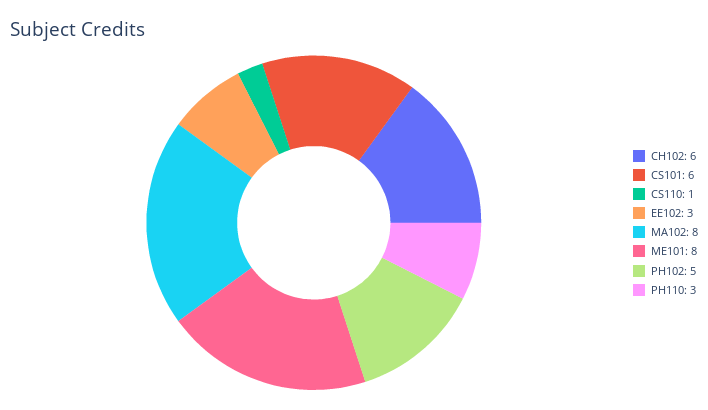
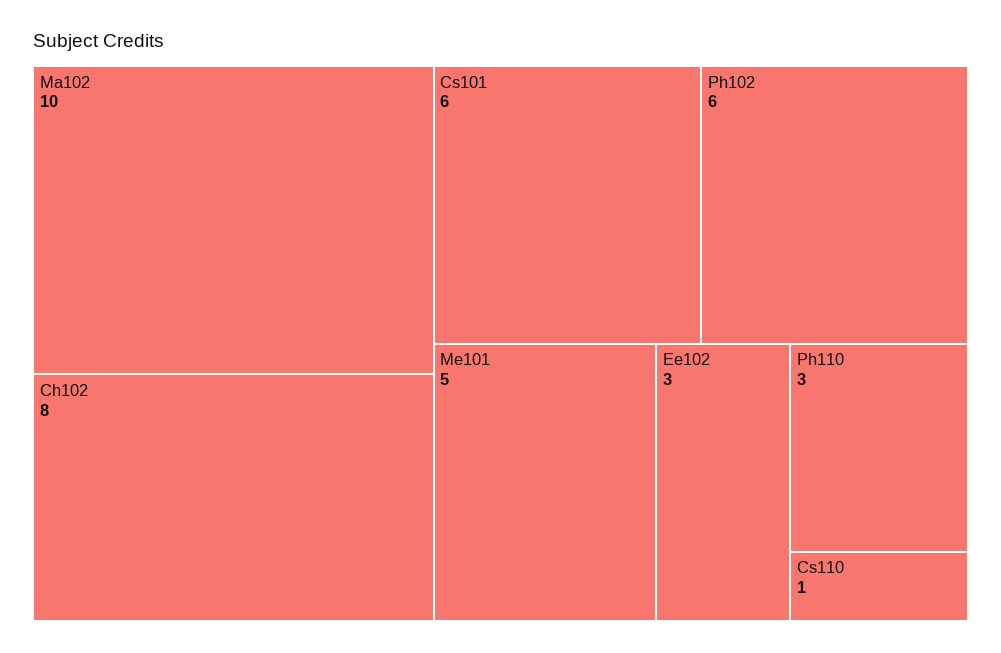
CH102: 6 -> 8
MA102: 8 -> 10
ME101: 8 -> 5
PH102: 5 -> 6

